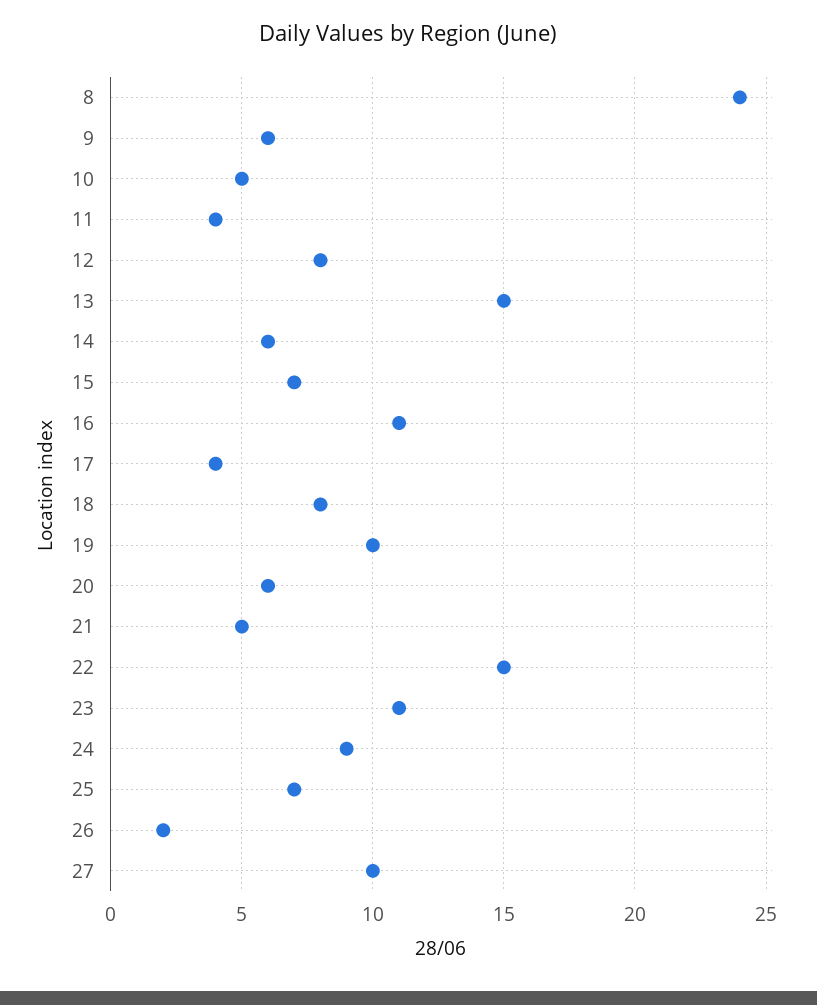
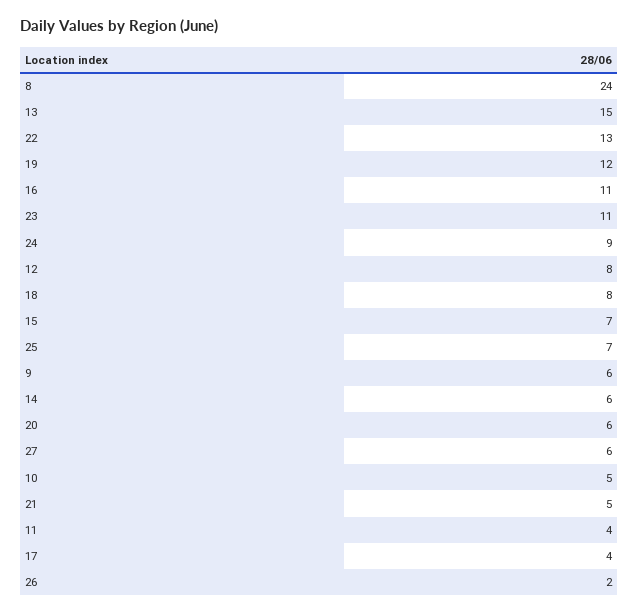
19: 10 -> 12
22: 15 -> 13
27: 10 -> 6

